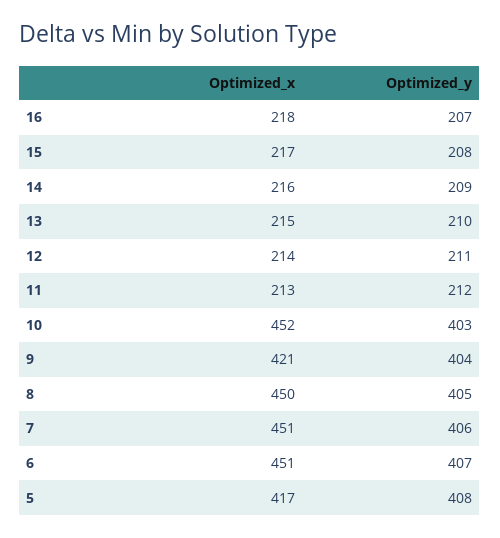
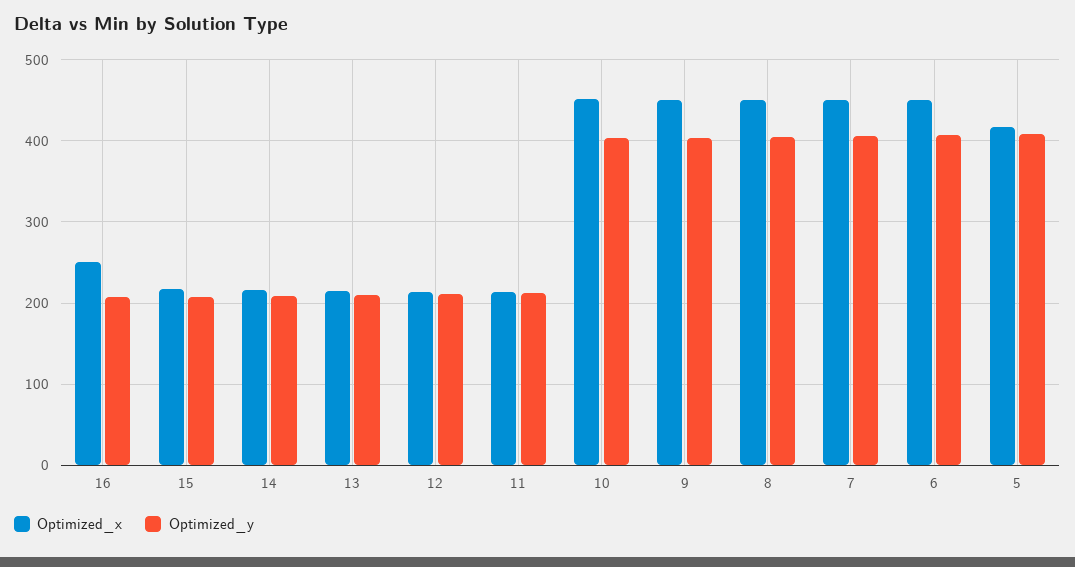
Optimized_x, 16: 218 -> 250
Optimized_x, 9: 421 -> 450

